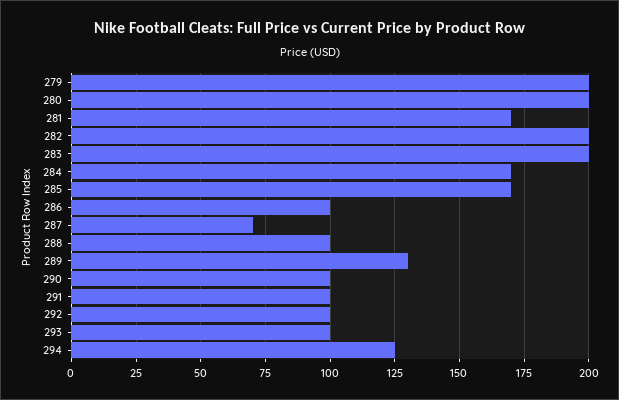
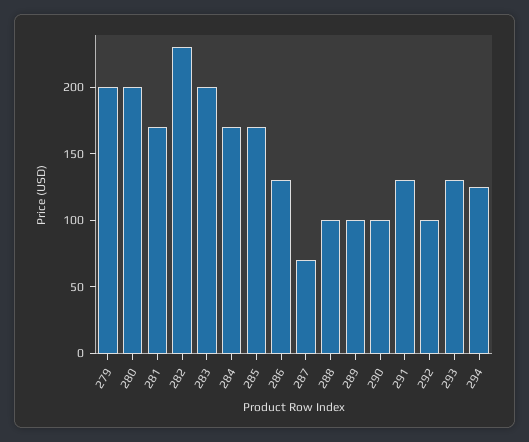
282: 200 -> 230
286: 100 -> 130
289: 130 -> 100
291: 100 -> 130
293: 100 -> 130

